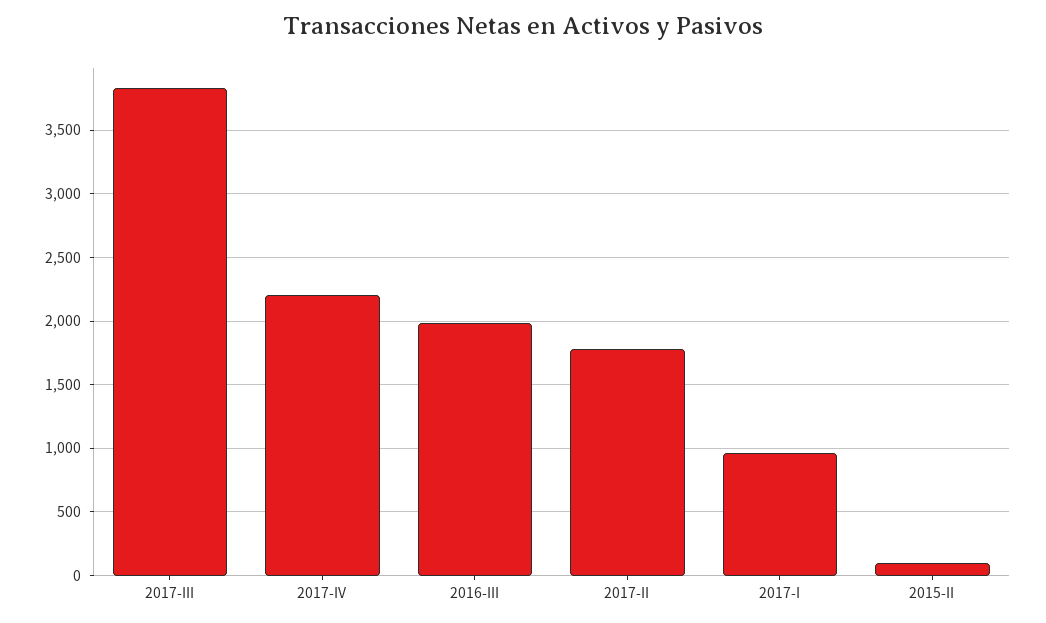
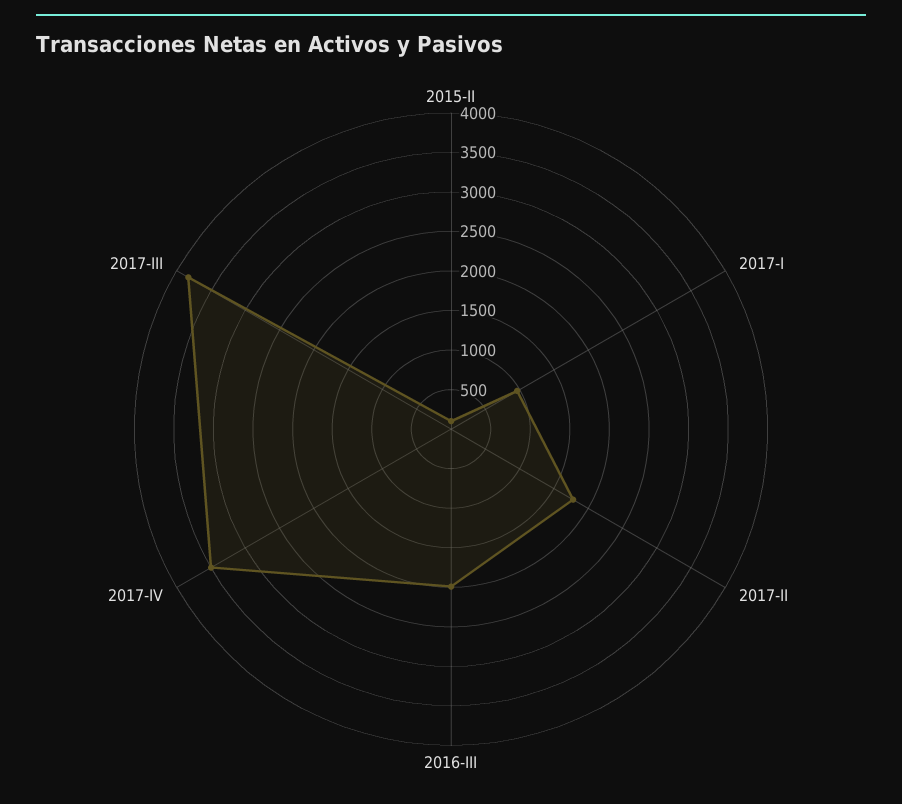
2017-IV: 2200 -> 3500

